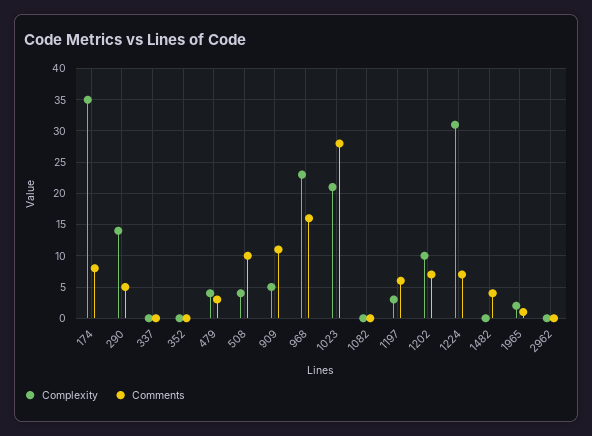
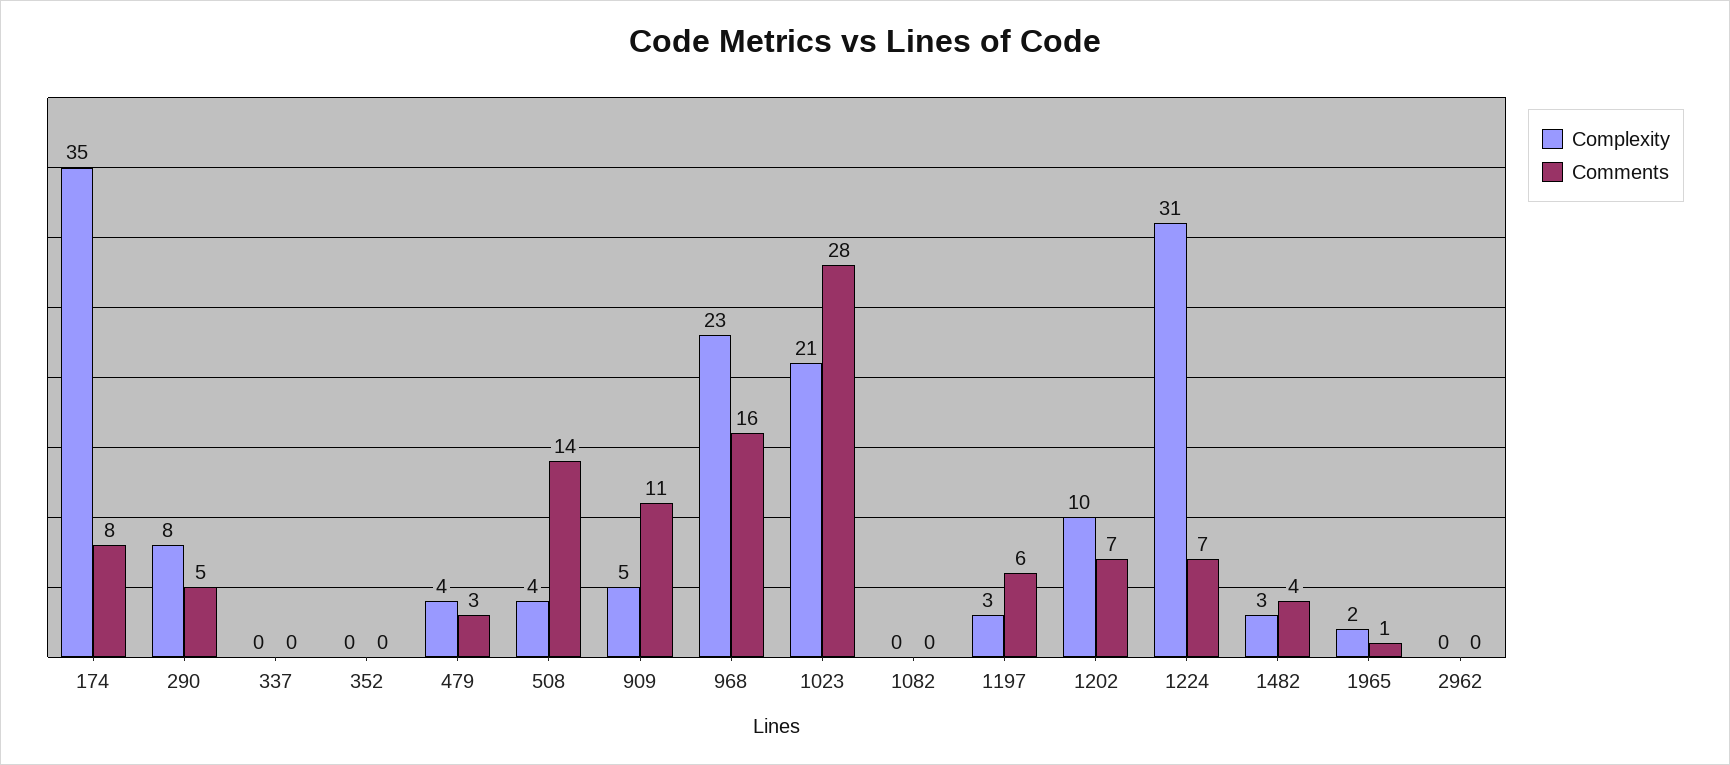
Complexity, 290: 14 -> 8
Comments, 508: 10 -> 14
Complexity, 1482: 0 -> 3

